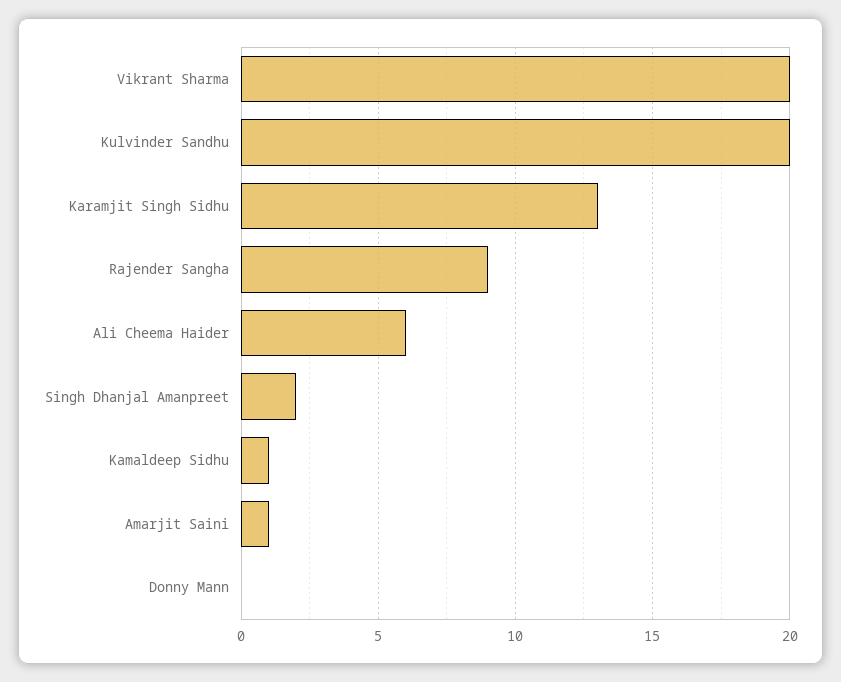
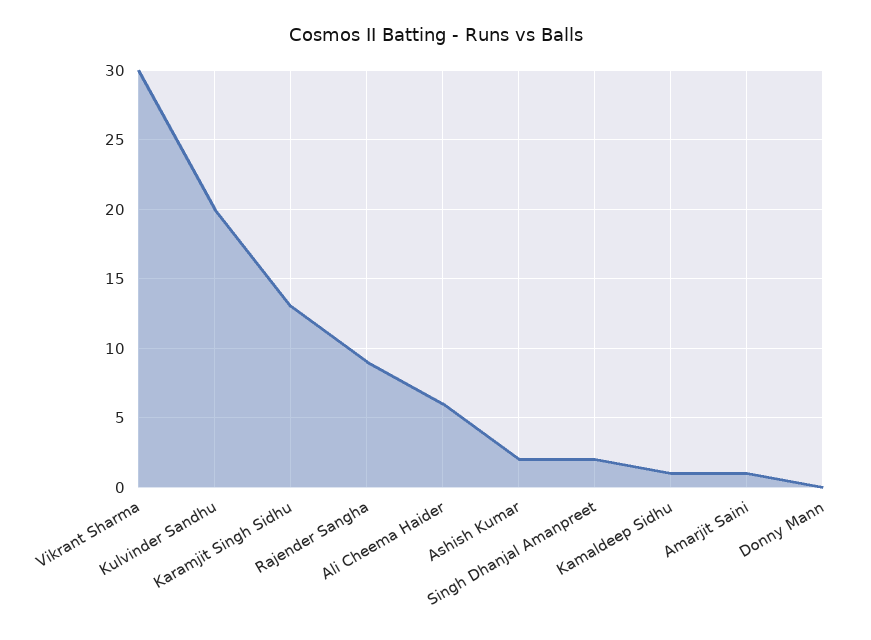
Vikrant Sharma: 20 -> 30
Ashish Kumar: none -> 2

